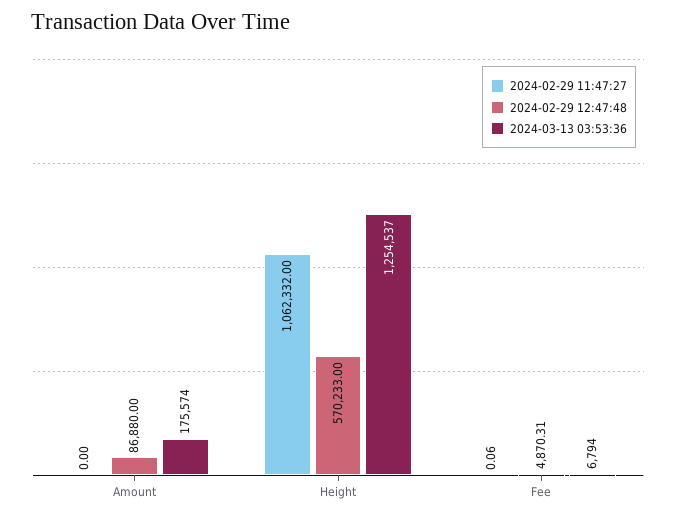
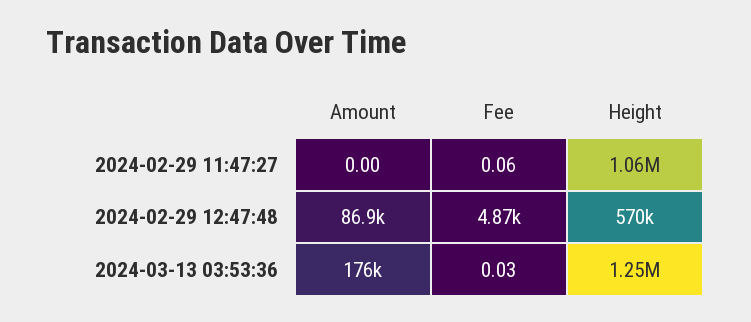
2024-03-13 03:53:36, Fee: 6794 -> 0.03

